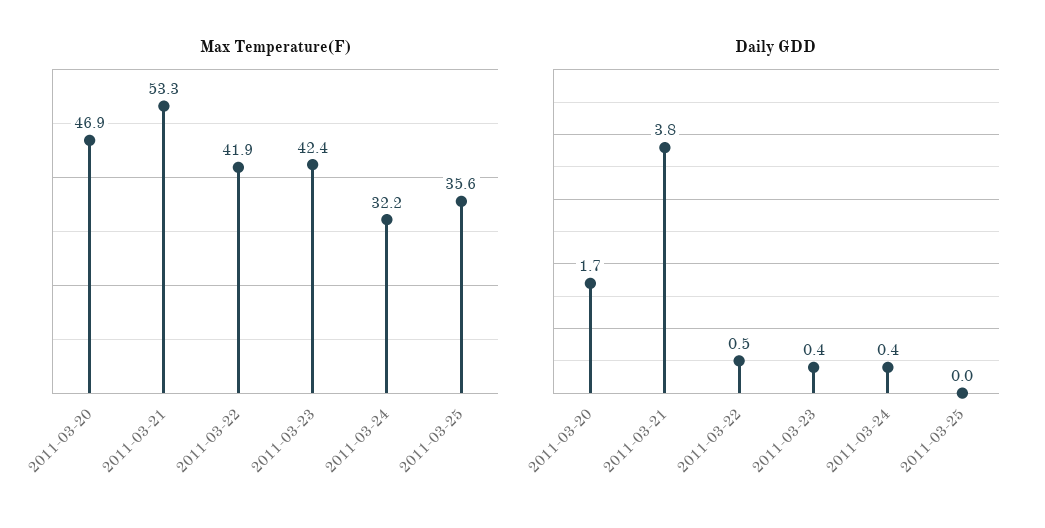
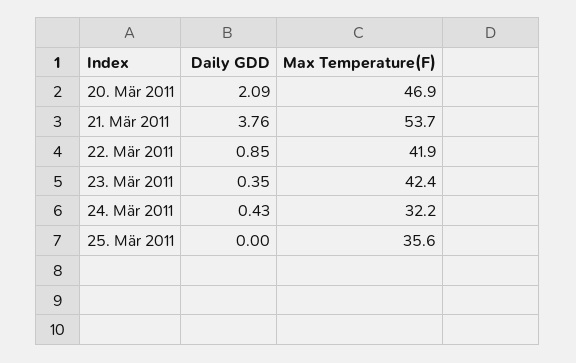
Max Temperature(F), 2011-03-21: 53.3 -> 53.7
Daily GDD, 2011-03-20: 1.7 -> 2.09
Daily GDD, 2011-03-22: 0.5 -> 0.85

